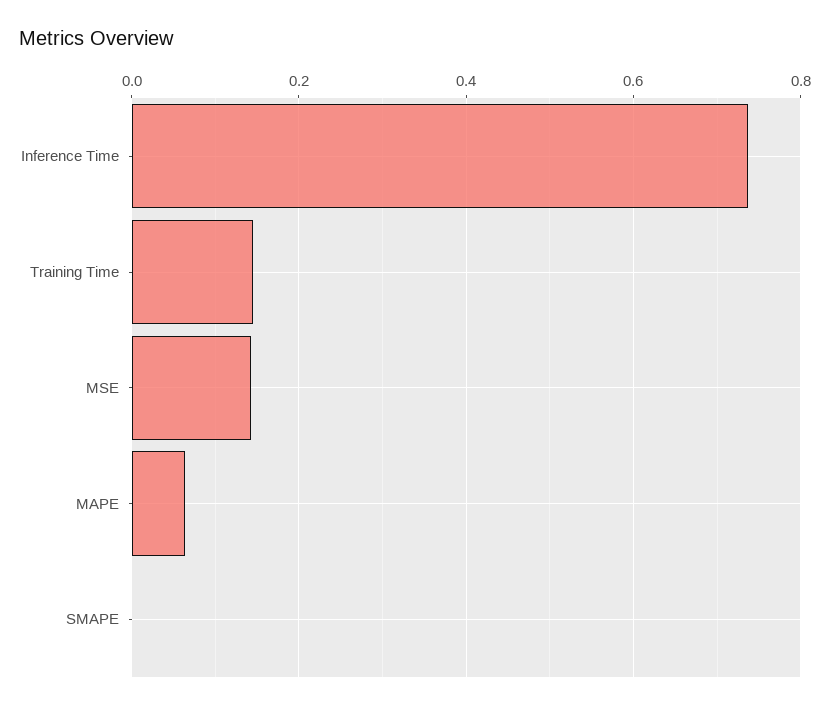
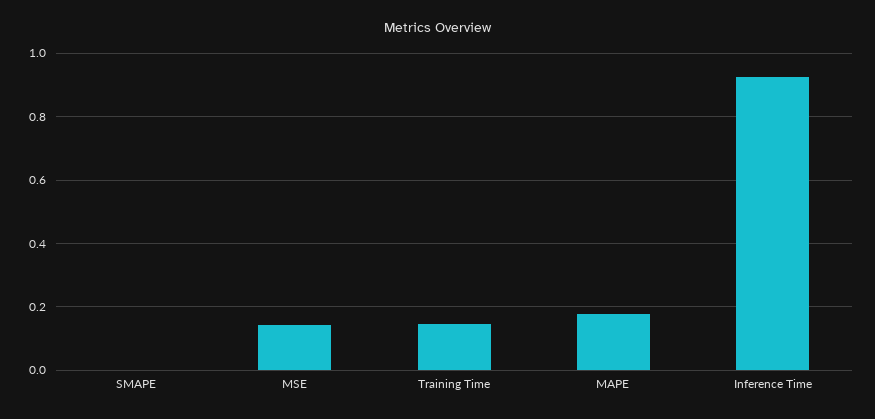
Inference Time: 0.74 -> 0.92
MAPE: 0.06 -> 0.18

